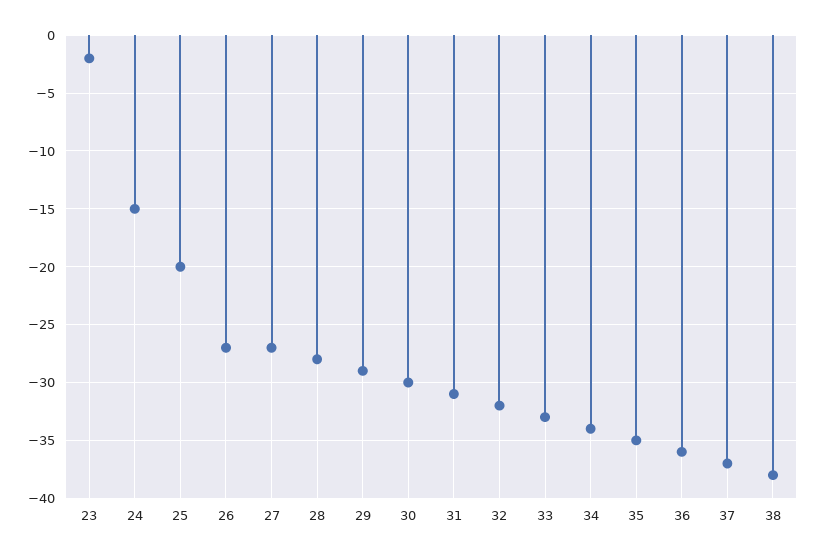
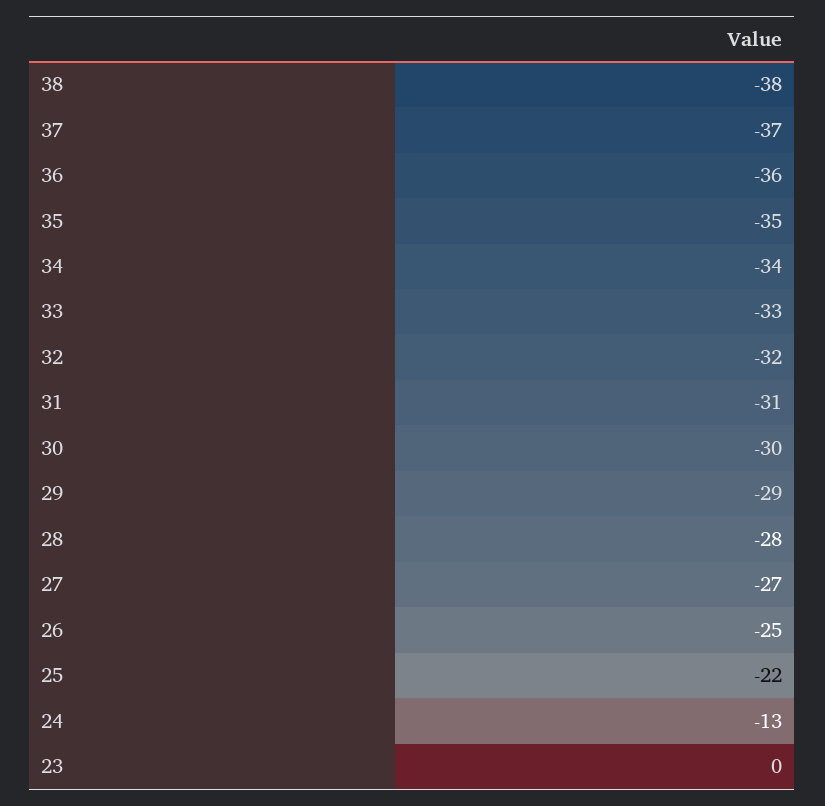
23: -2 -> 0
24: -15 -> -13
25: -20 -> -22
26: -27 -> -25

